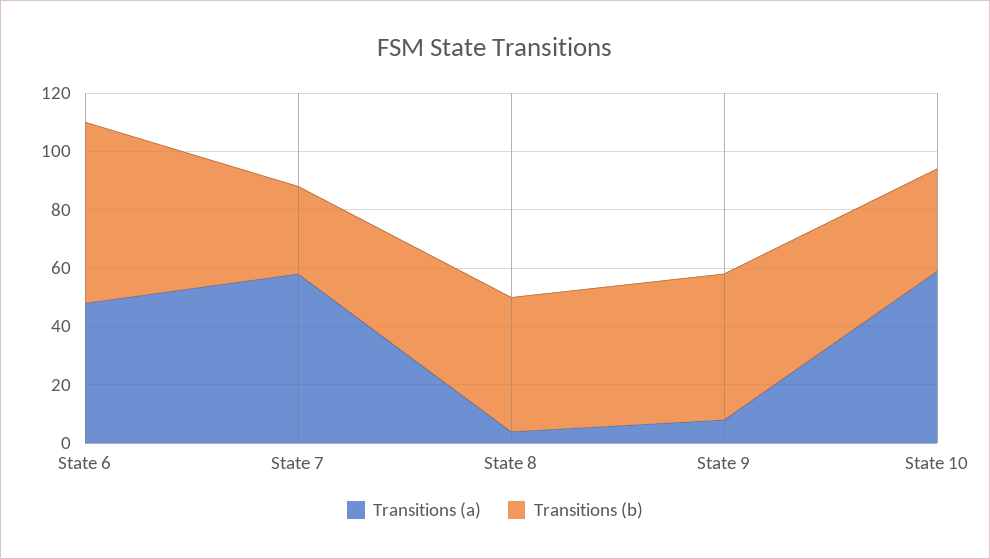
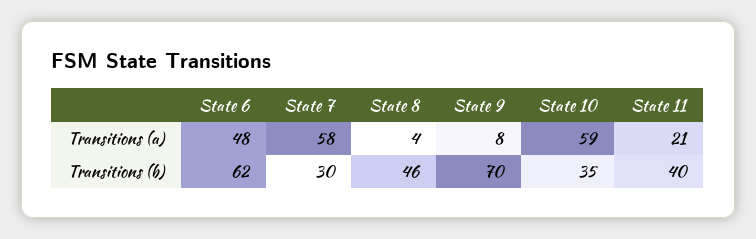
Transitions (b), State 9: 50 -> 70
Transitions (a), State 11: none -> 21
Transitions (b), State 11: none -> 40

